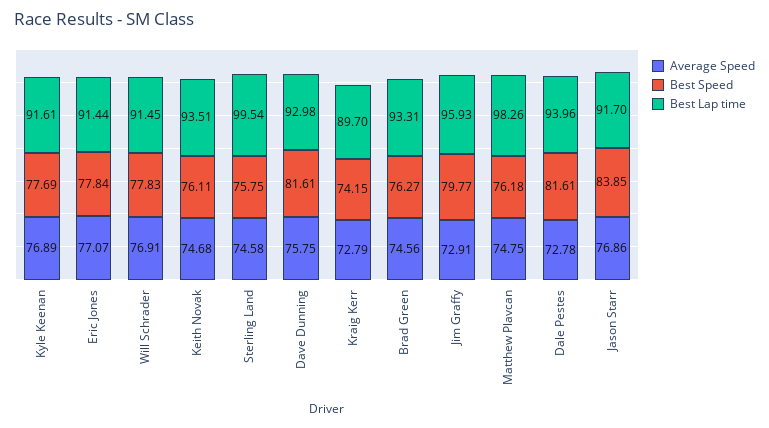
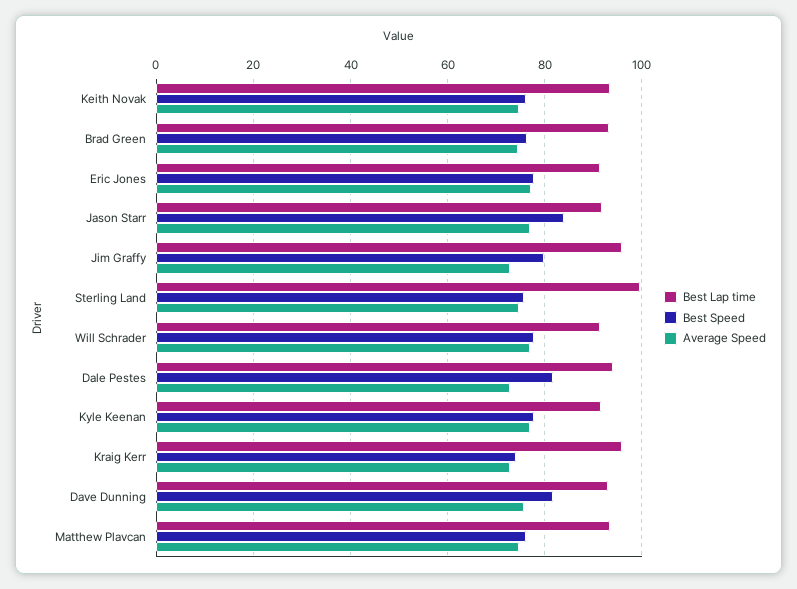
Best Lap time, Kraig Kerr: 89.7 -> 96
Best Lap time, Matthew Plavcan: 98.26 -> 94

